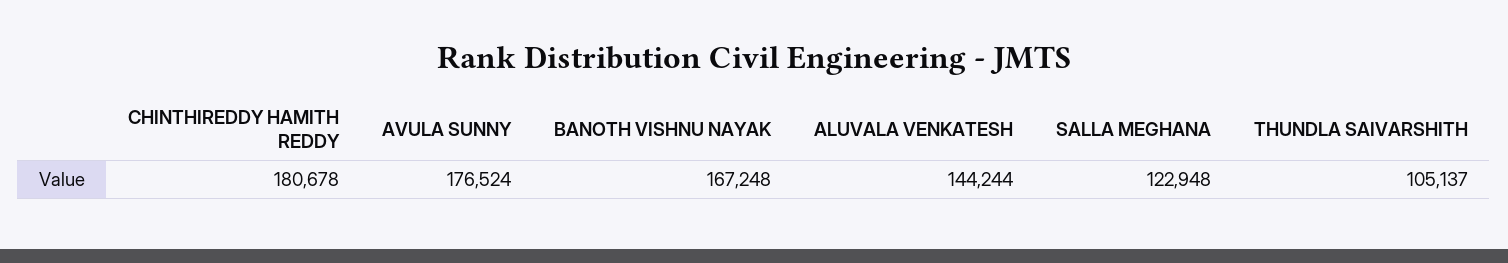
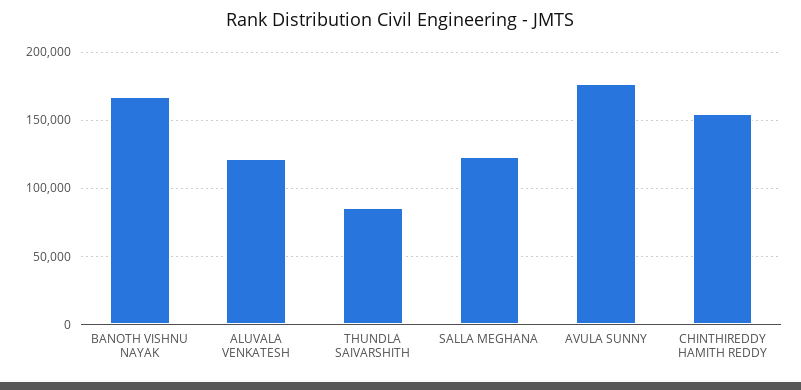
CHINTHIREDDY HAMITH REDDY: 180678 -> 155000
ALUVALA VENKATESH: 144244 -> 120000
THUNDLA SAIVARSHITH: 105137 -> 85000

